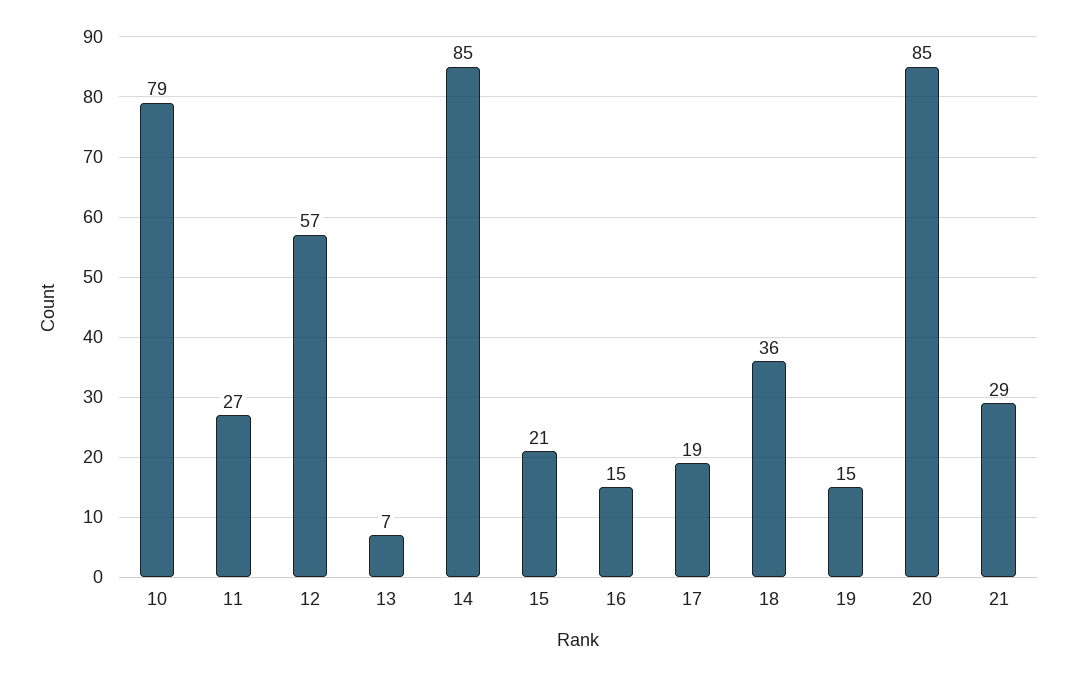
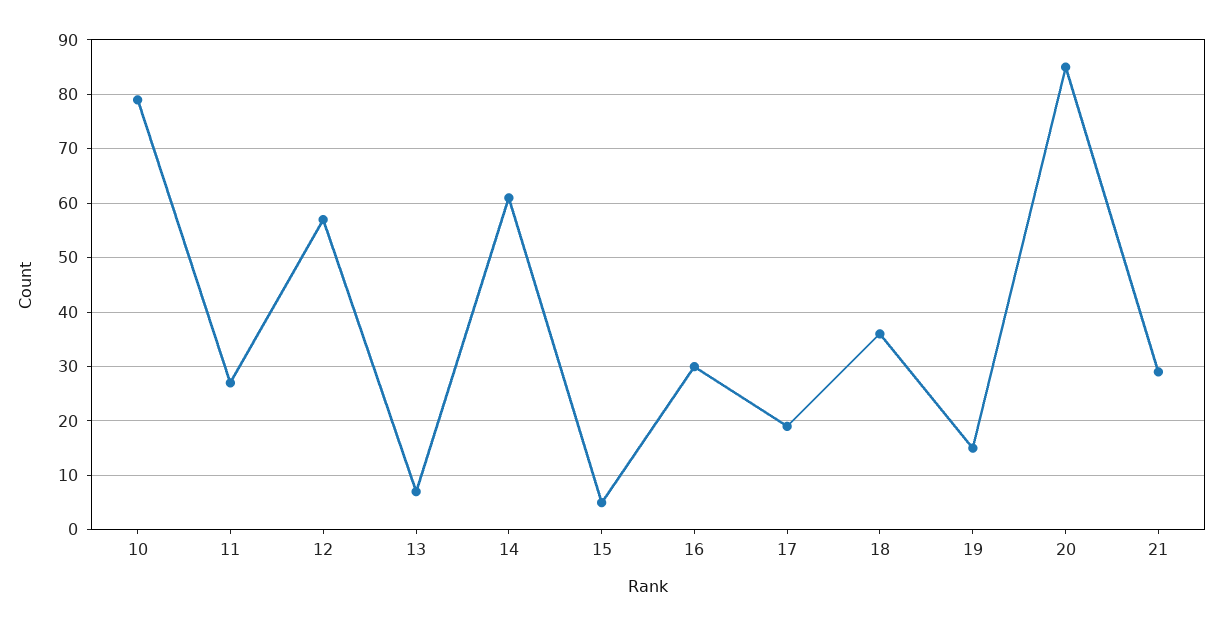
14: 85 -> 60
15: 21 -> 5
16: 15 -> 30

